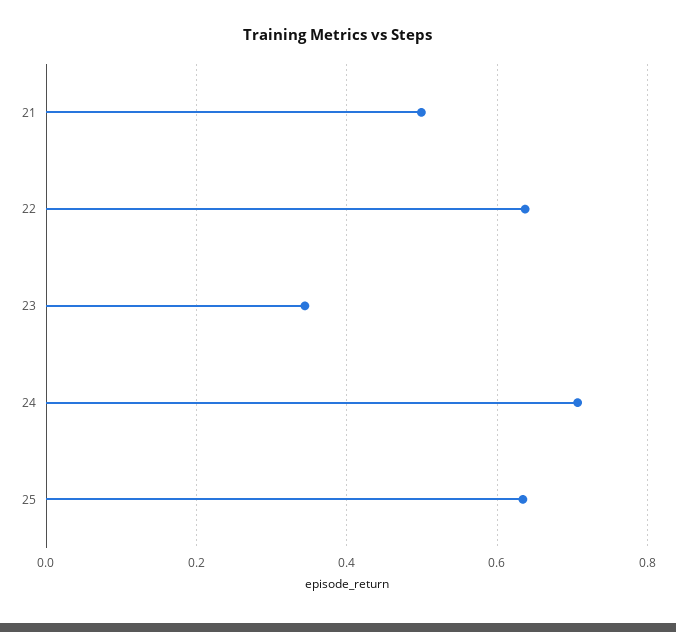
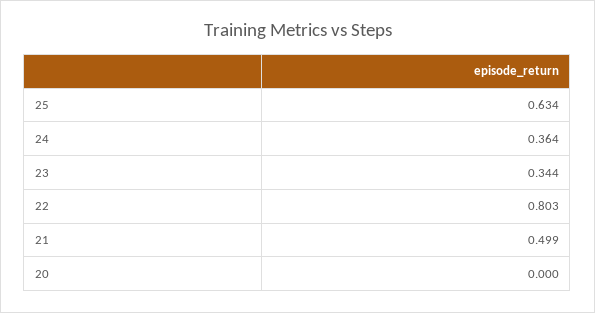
22: 0.64 -> 0.803
24: 0.7 -> 0.364
20: none -> 0

